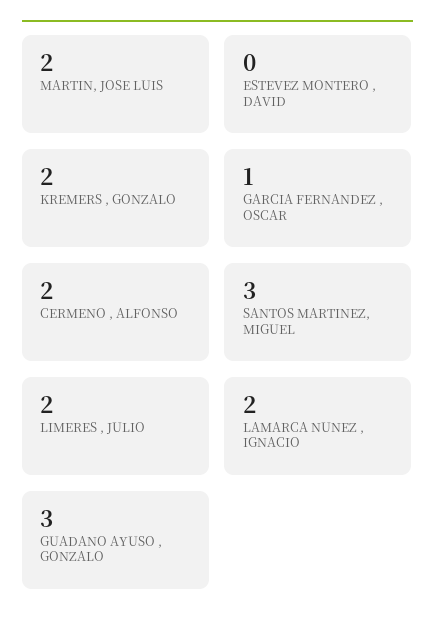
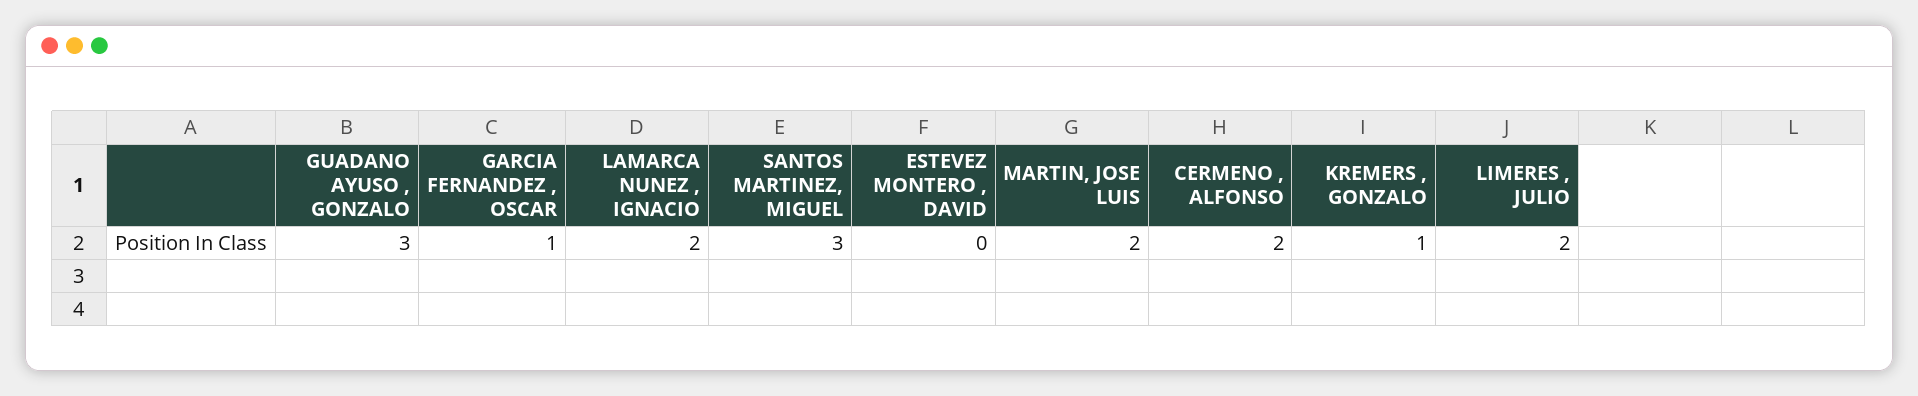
KREMERS , GONZALO: 2 -> 1

